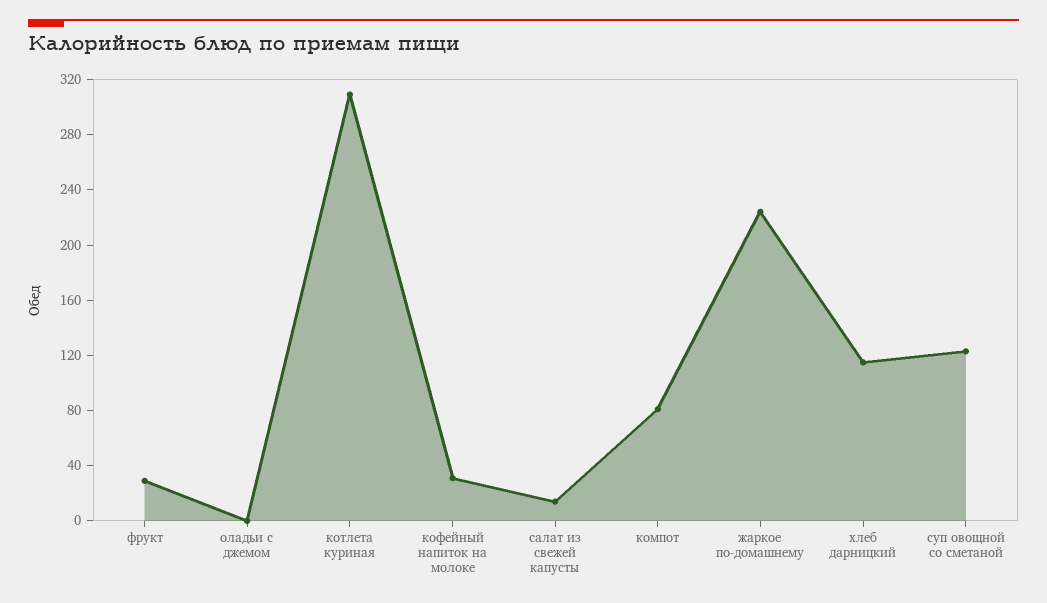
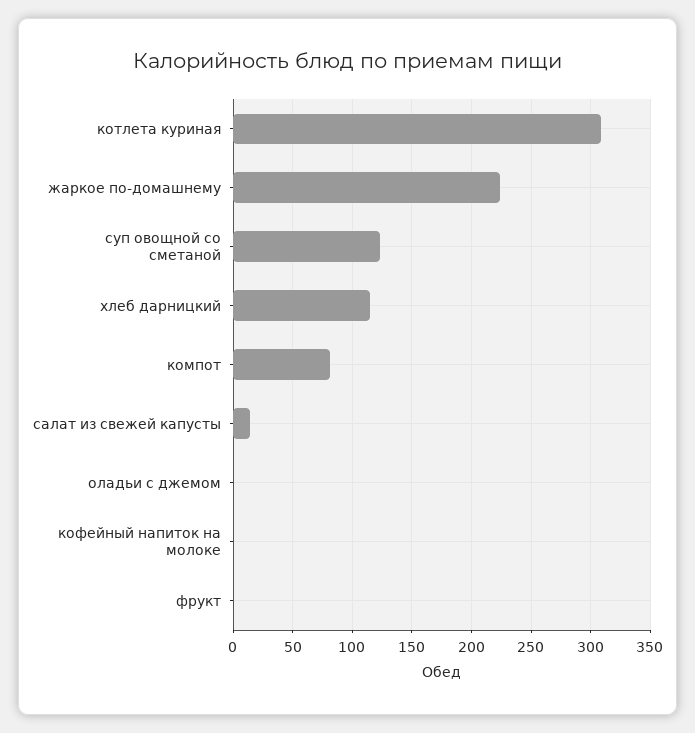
фрукт: 30 -> 0
кофейный напиток на молоке: 30 -> 0

